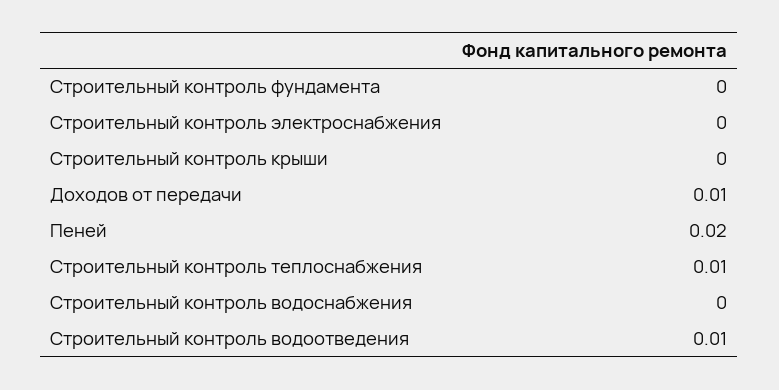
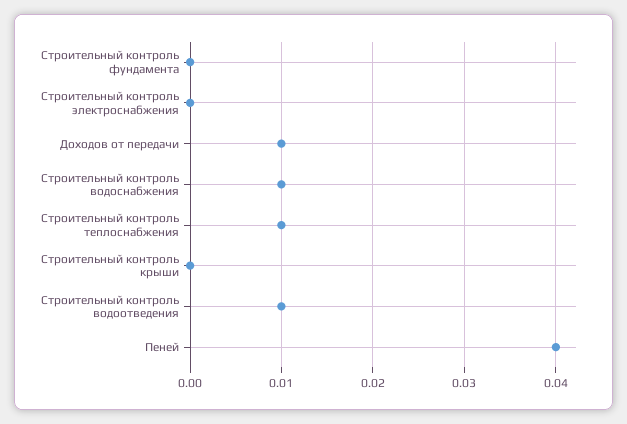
Пеней: 0.02 -> 0.04
Строительный контроль водоснабжения: 0 -> 0.01

